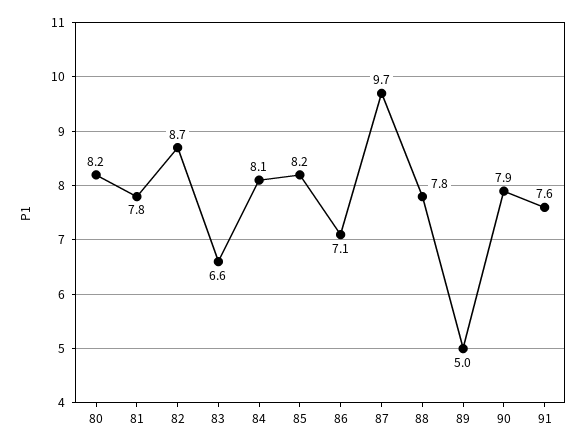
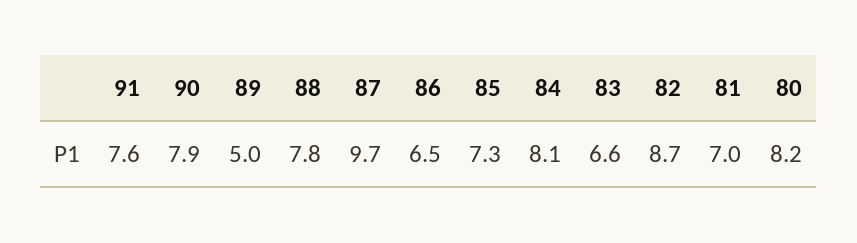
81: 7.8 -> 7
85: 8.2 -> 7.3
86: 7.1 -> 6.5

